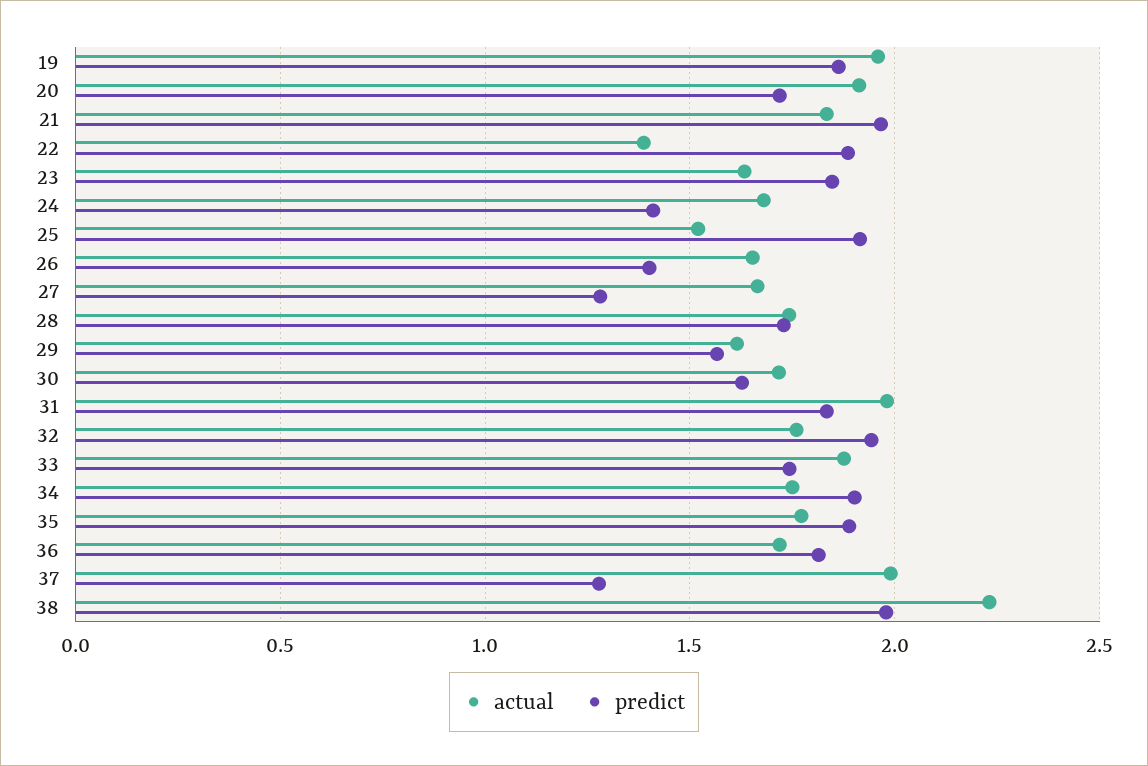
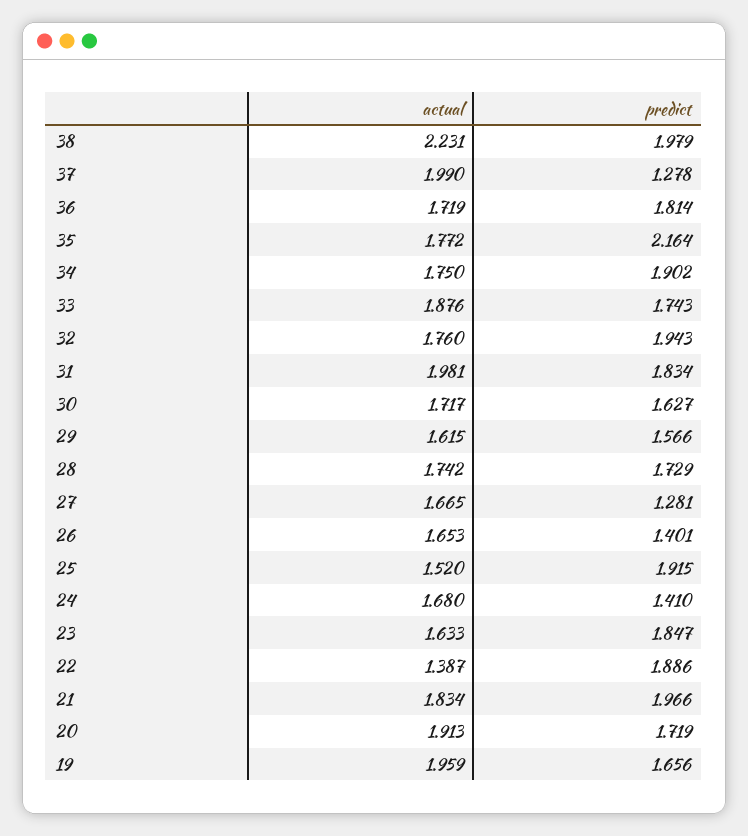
predict, 19: 1.85 -> 1.656
predict, 35: 1.9 -> 2.164

